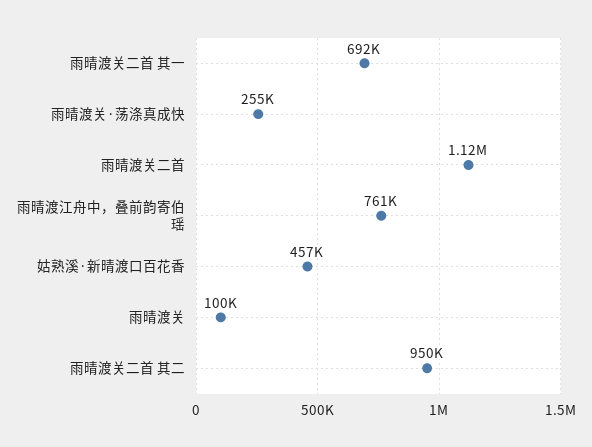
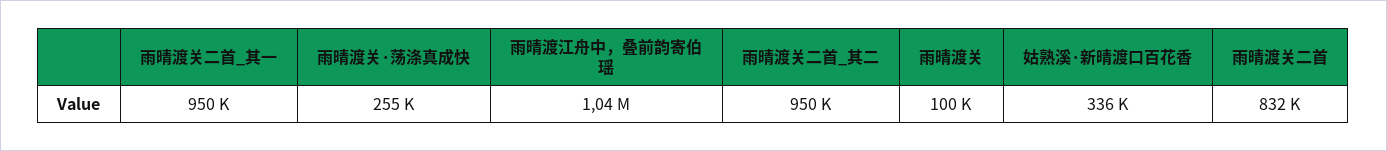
雨晴渡关二首 其一: 692000 -> 950000
雨晴渡关二首: 1120000 -> 832000
雨晴渡江舟中，叠前韵寄伯瑶: 761000 -> 1040000
姑熟溪·新晴渡口百花香: 457000 -> 336000

